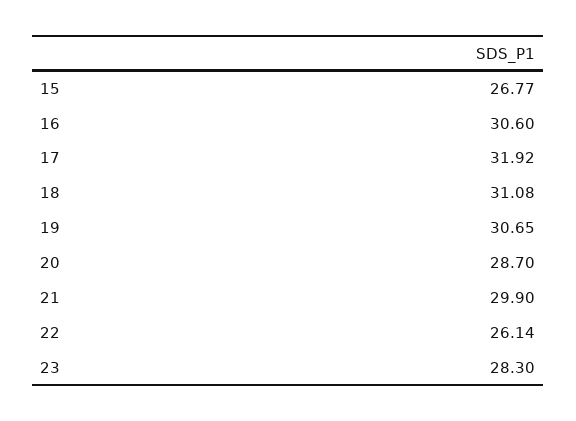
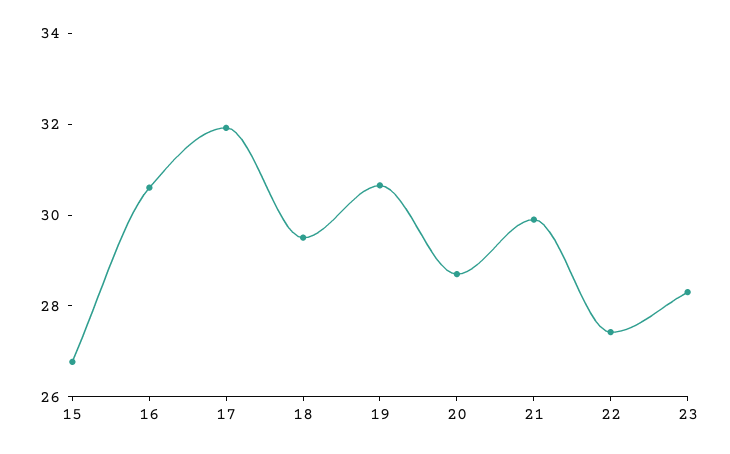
18: 31.08 -> 29.5
22: 26.14 -> 27.5

